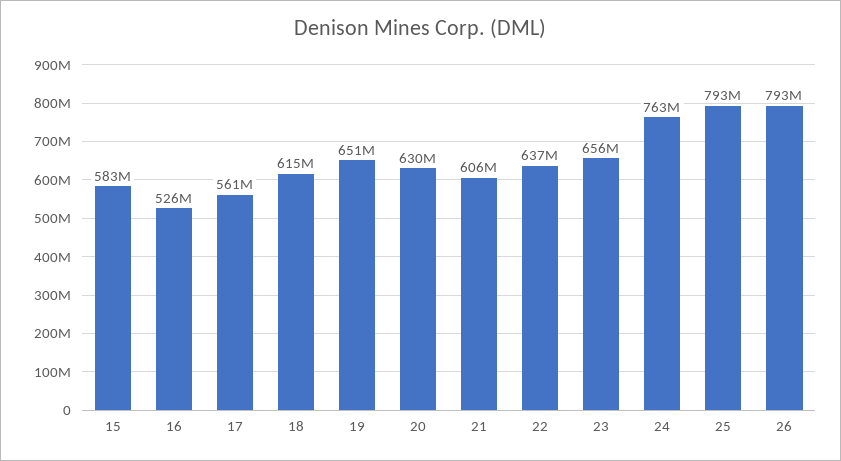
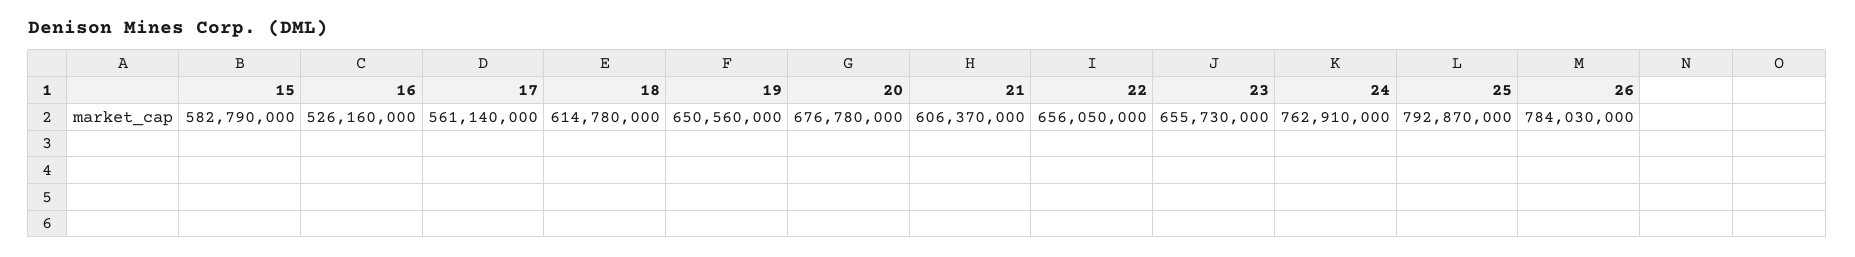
20: 630000000 -> 676780000
22: 637000000 -> 656050000
26: 793000000 -> 784030000

